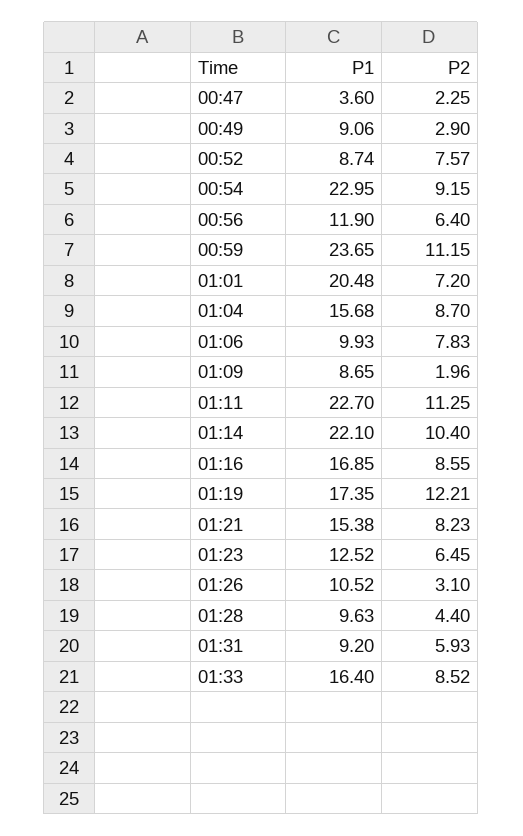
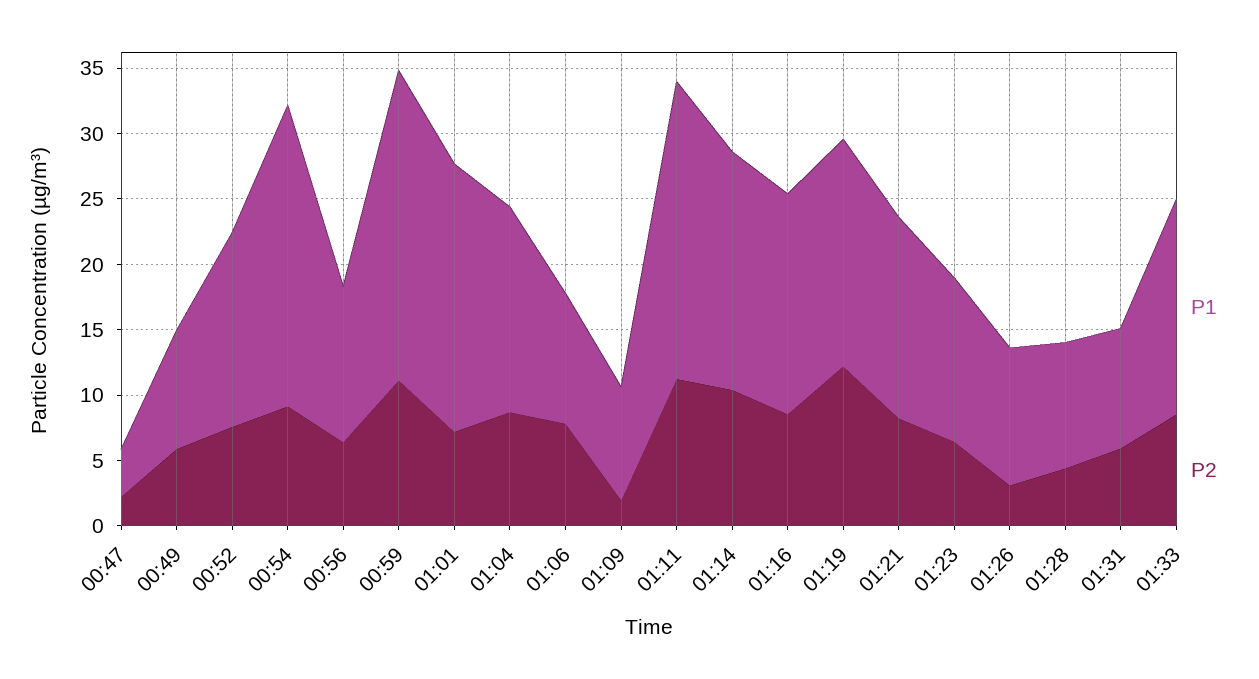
P2, 00:49: 2.9 -> 6
P1, 00:52: 8.74 -> 15
P1, 01:14: 22.1 -> 18

